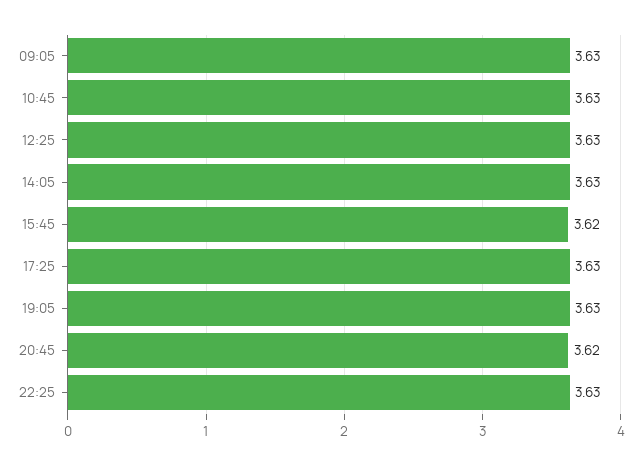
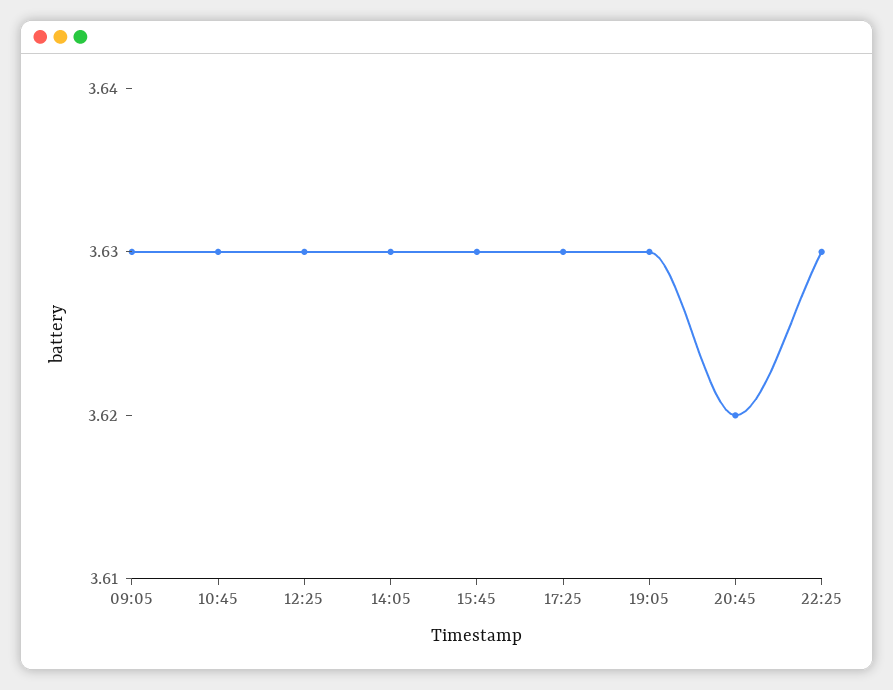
15:45: 3.62 -> 3.63

